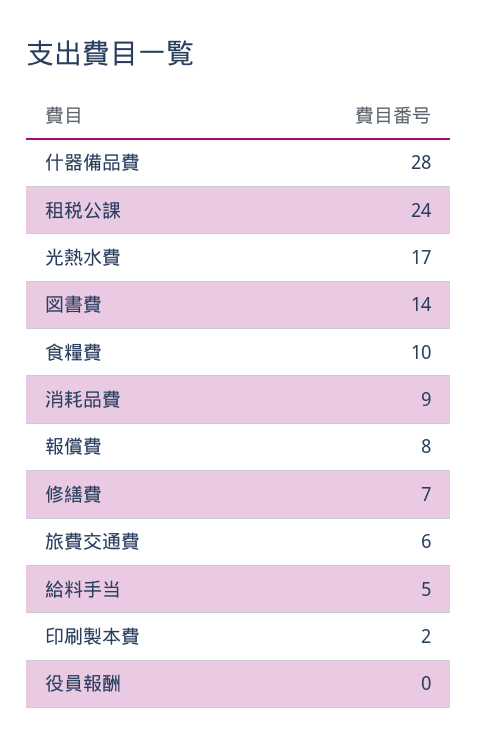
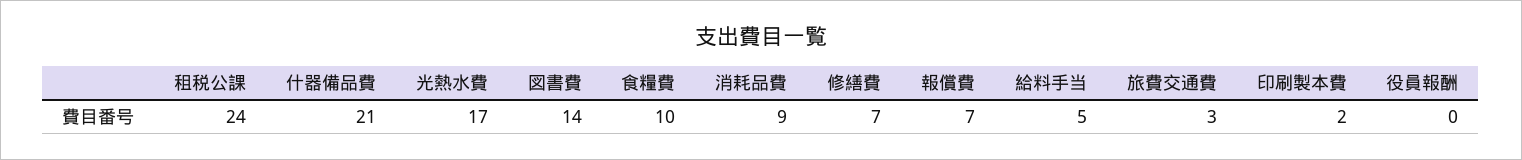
什器備品費: 28 -> 21
報償費: 8 -> 7
旅費交通費: 6 -> 3

